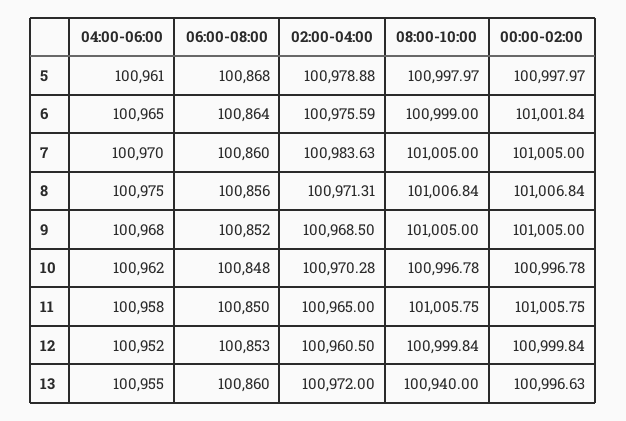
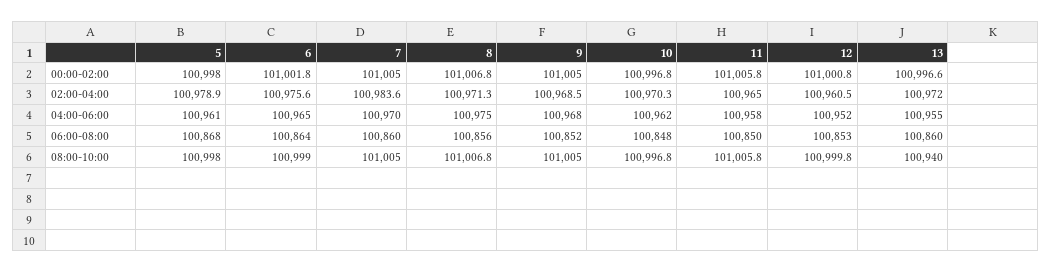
00:00-02:00, 12: 100999.84 -> 101000.8

